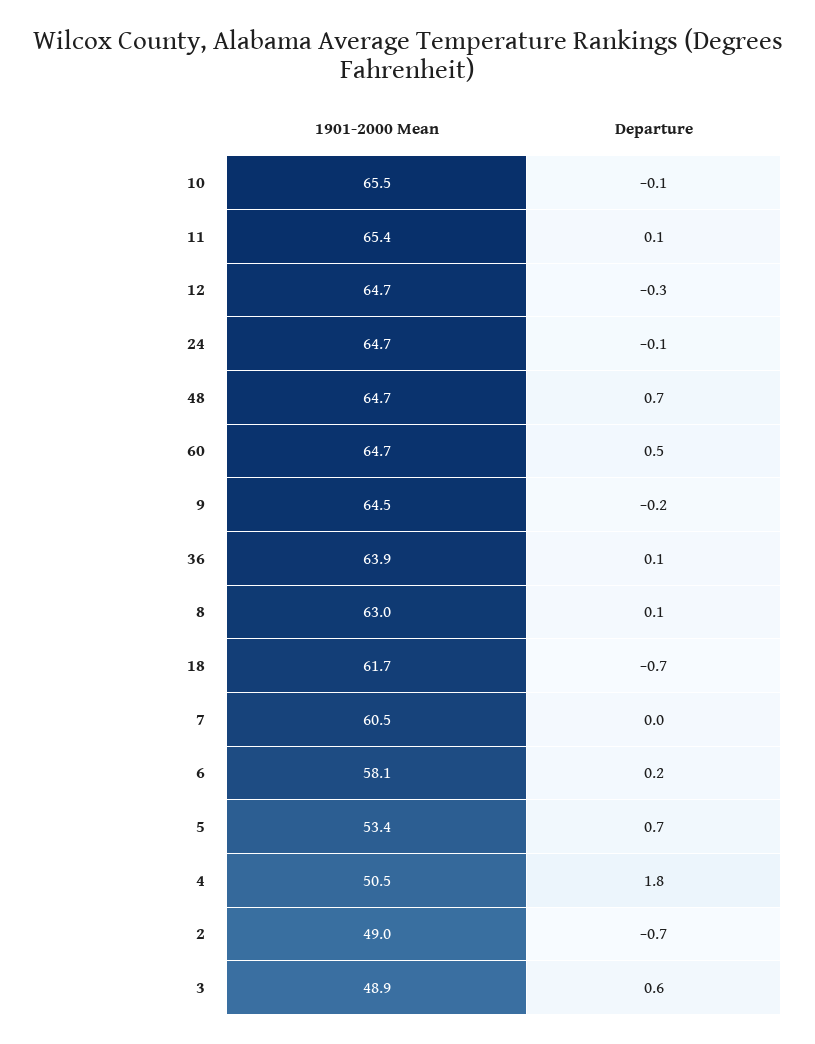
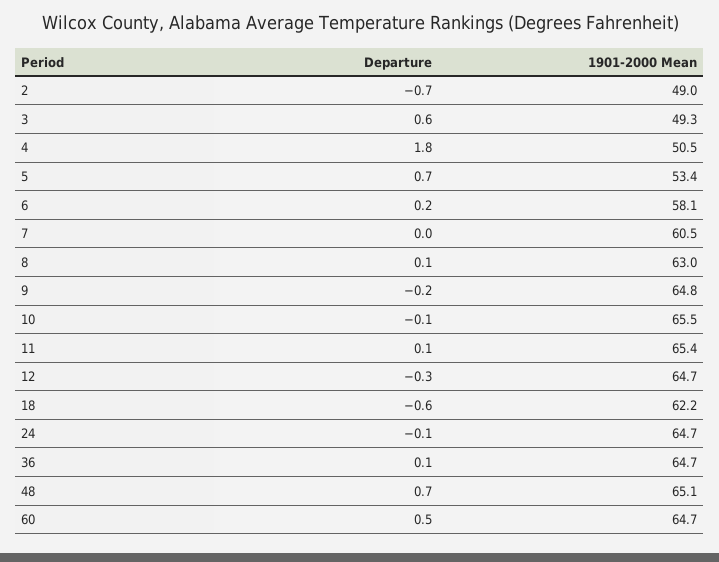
1901-2000 Mean, 48: 64.7 -> 65.1
1901-2000 Mean, 9: 64.5 -> 64.8
1901-2000 Mean, 36: 63.9 -> 64.7
1901-2000 Mean, 18: 61.7 -> 62.2
Departure, 18: -0.7 -> -0.6
1901-2000 Mean, 3: 48.9 -> 49.3

